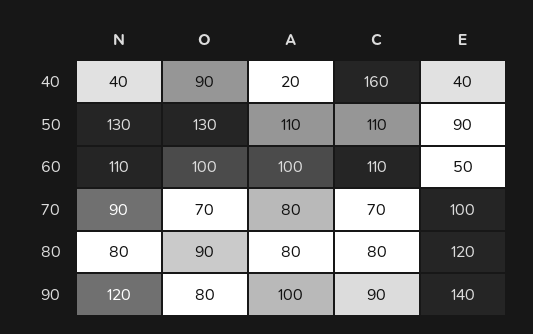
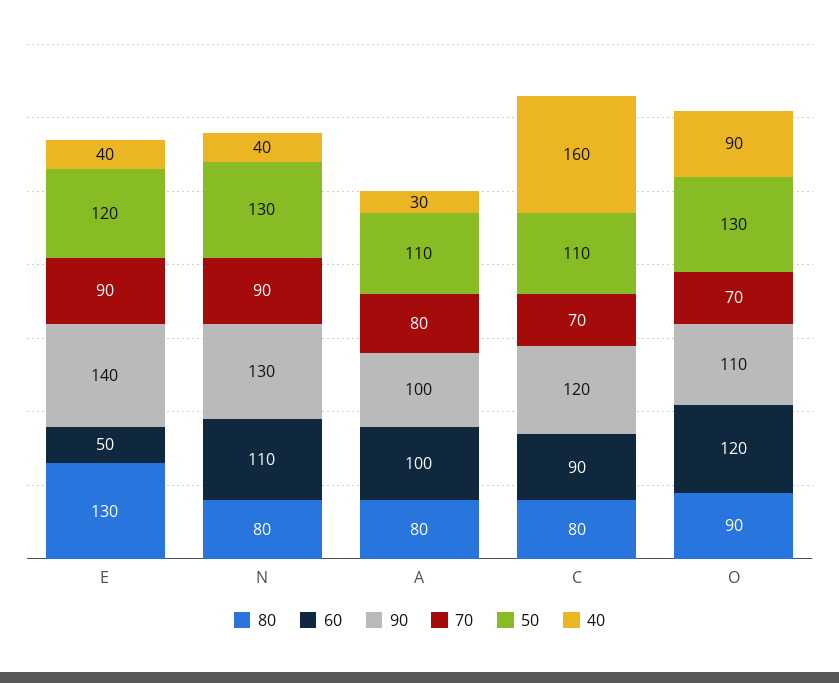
40, A: 20 -> 30
50, E: 90 -> 120
60, O: 100 -> 120
60, C: 110 -> 90
70, E: 100 -> 90
80, E: 120 -> 130
90, N: 120 -> 130
90, O: 80 -> 110
90, C: 90 -> 120

